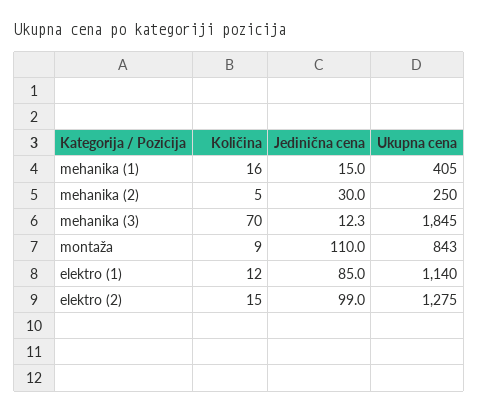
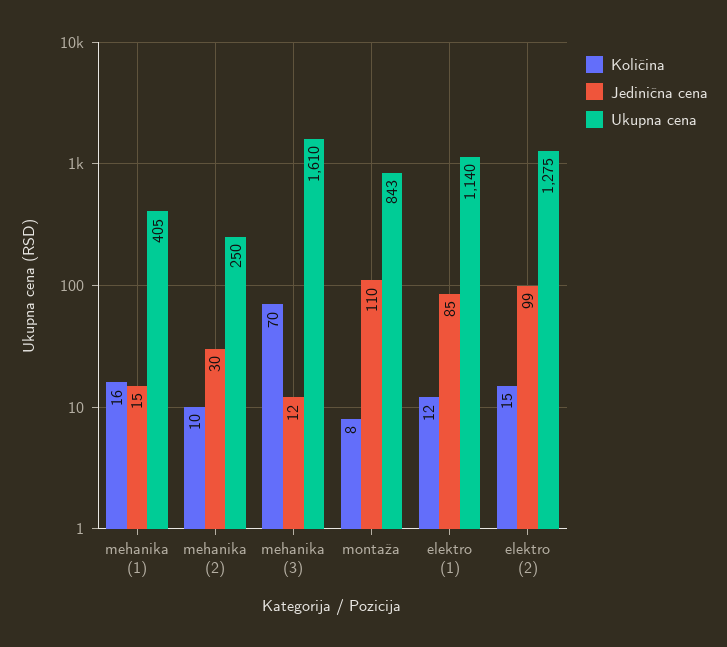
Količina, mehanika (2): 5 -> 10
Ukupna cena, mehanika (3): 1845 -> 1610
Količina, montaža: 9 -> 8

